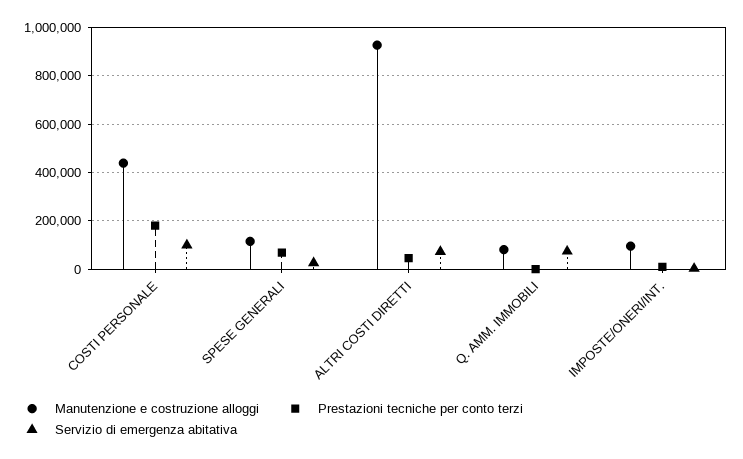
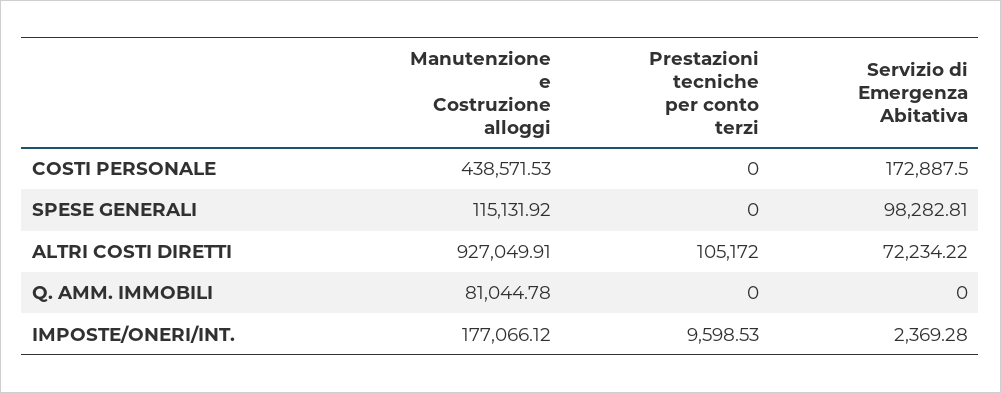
Prestazioni tecniche per conto terzi, COSTI PERSONALE: 175000 -> 0
Servizio di emergenza abitativa, COSTI PERSONALE: 100000 -> 172887.5
Prestazioni tecniche per conto terzi, SPESE GENERALI: 75000 -> 0
Servizio di emergenza abitativa, SPESE GENERALI: 25000 -> 98282.81
Prestazioni tecniche per conto terzi, ALTRI COSTI DIRETTI: 50000 -> 105172
Servizio di emergenza abitativa, Q. AMM. IMMOBILI: 75000 -> 0
Manutenzione e costruzione alloggi, IMPOSTE/ONERI/INT.: 100000 -> 177066.12

